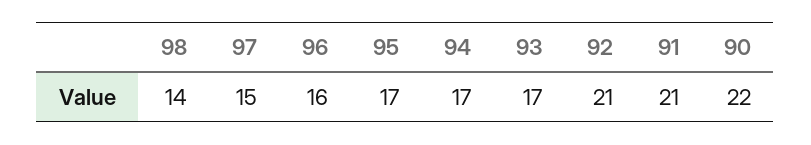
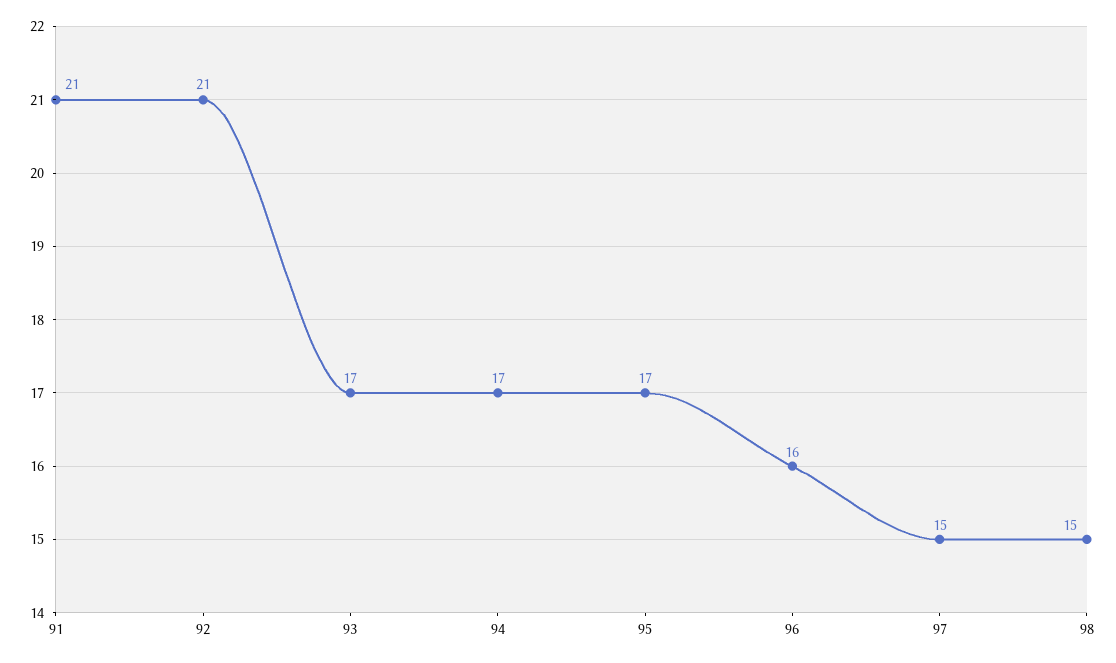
98: 14 -> 15
90: 22 -> none

